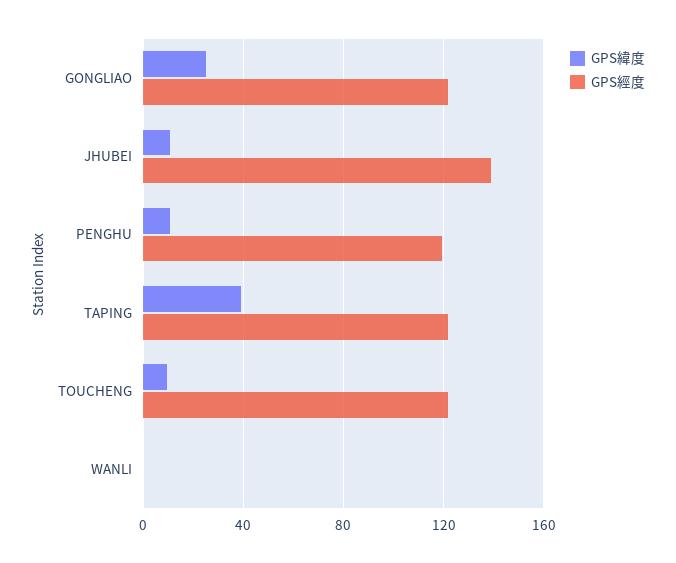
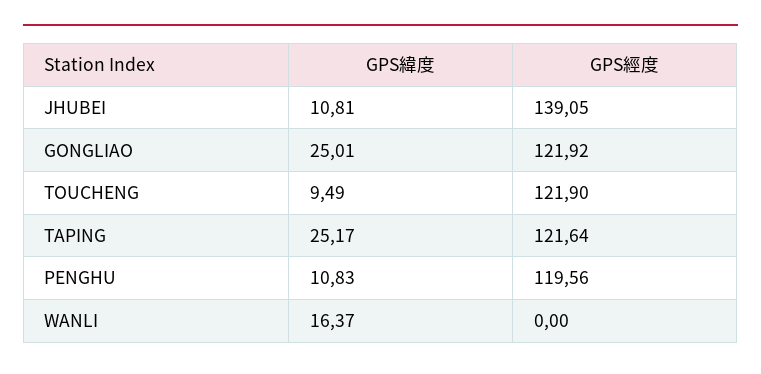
GPS緯度, TAPING: 40 -> 25.17
GPS緯度, WANLI: 0 -> 16.37

